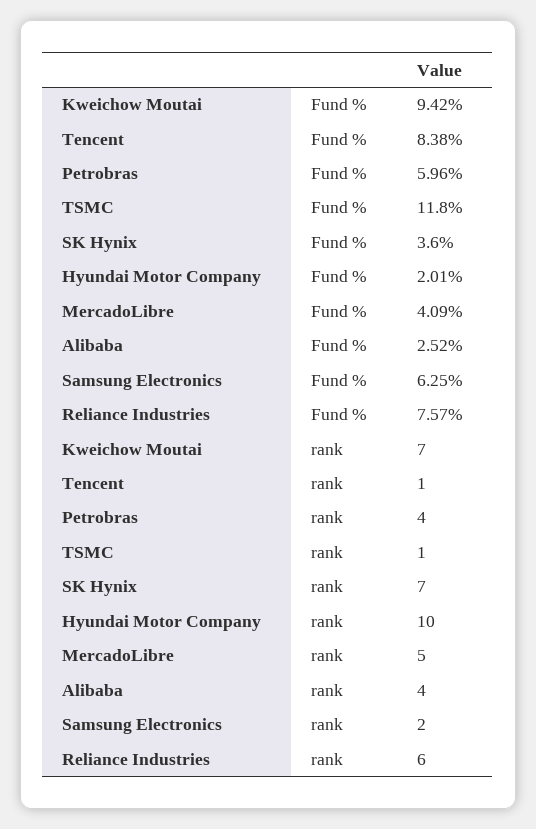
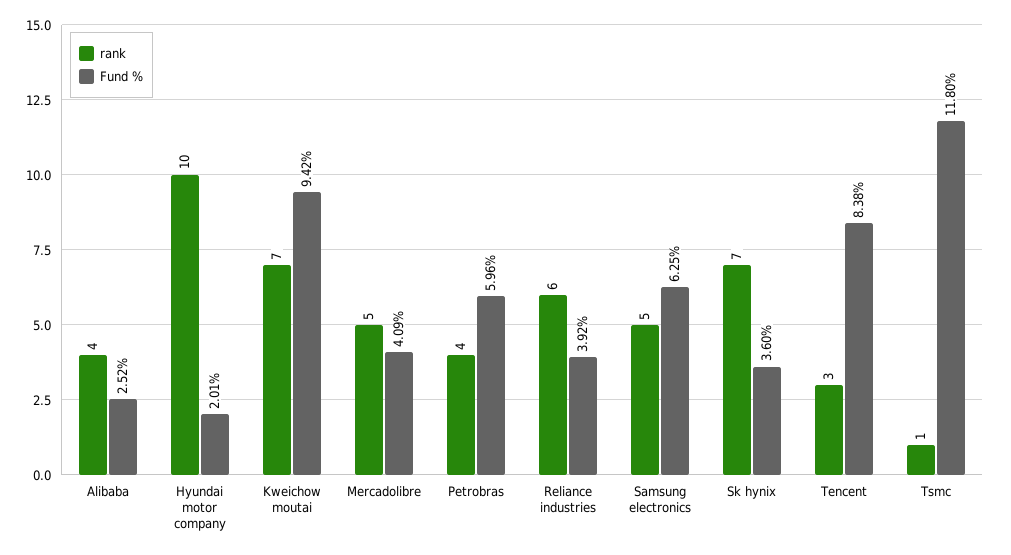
Fund %, Reliance Industries: 7.57 -> 3.92
rank, Tencent: 1 -> 3
rank, Samsung Electronics: 2 -> 5

